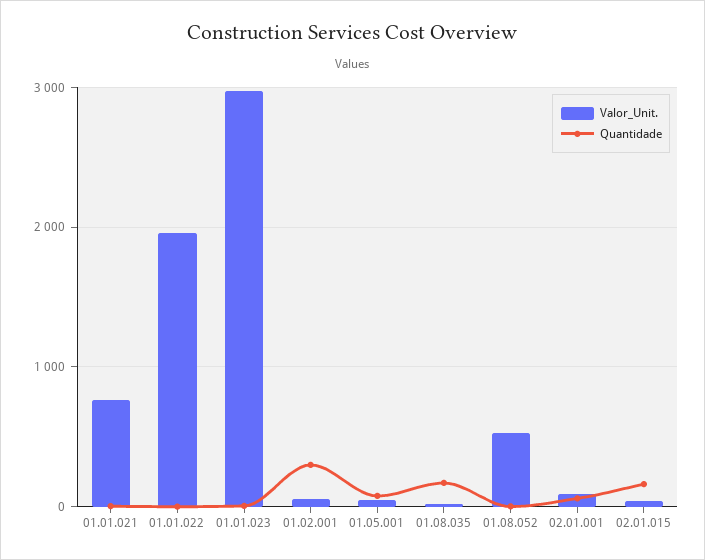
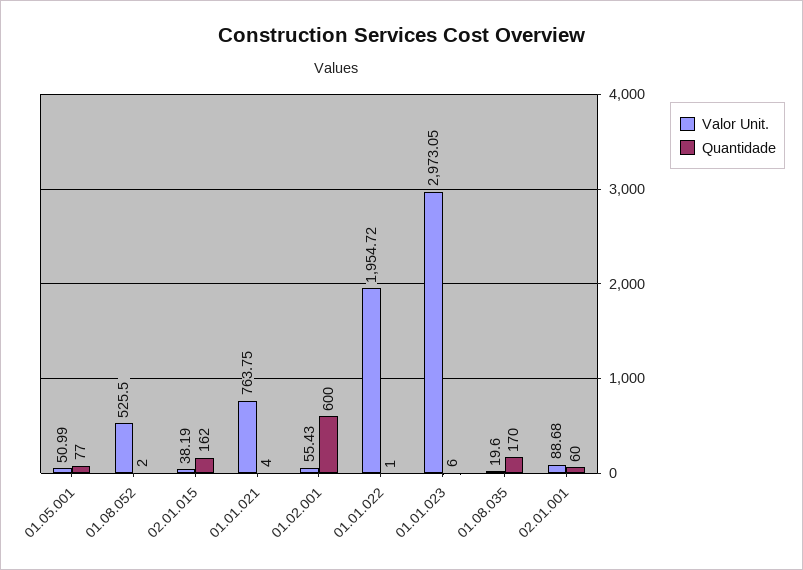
Quantidade, 01.02.001: 300 -> 600

